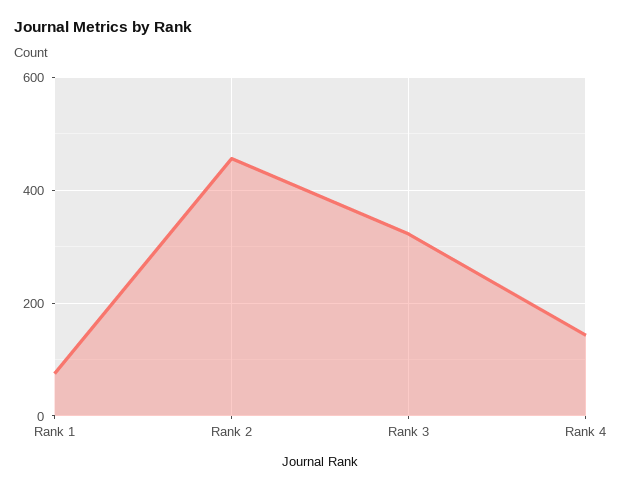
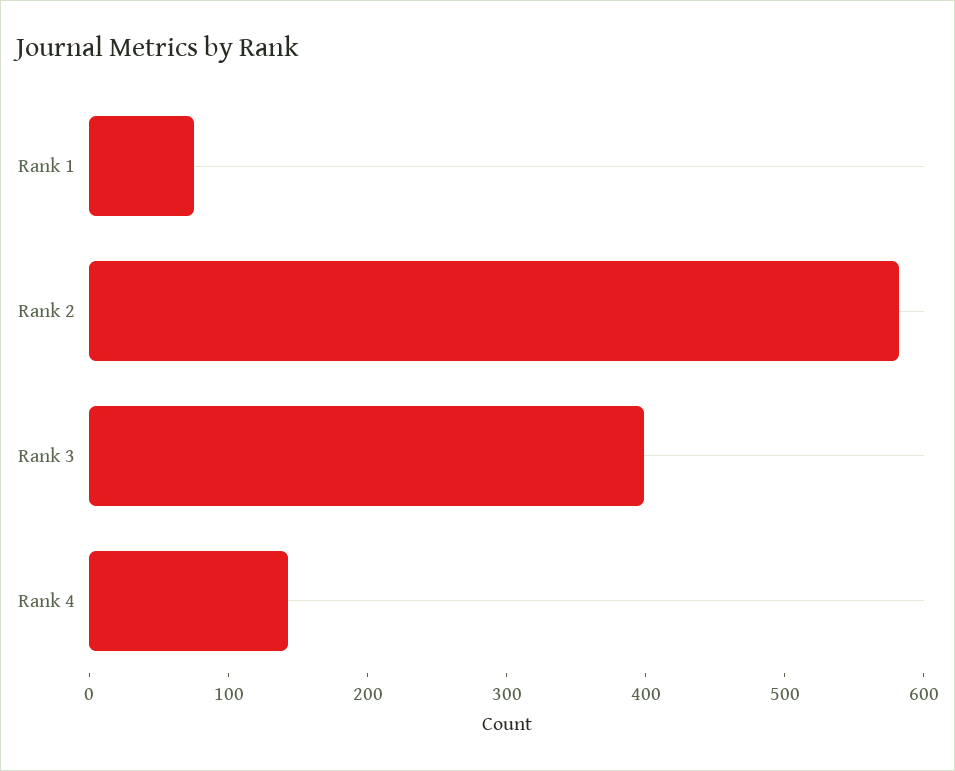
Rank 2: 460 -> 580
Rank 3: 320 -> 400

